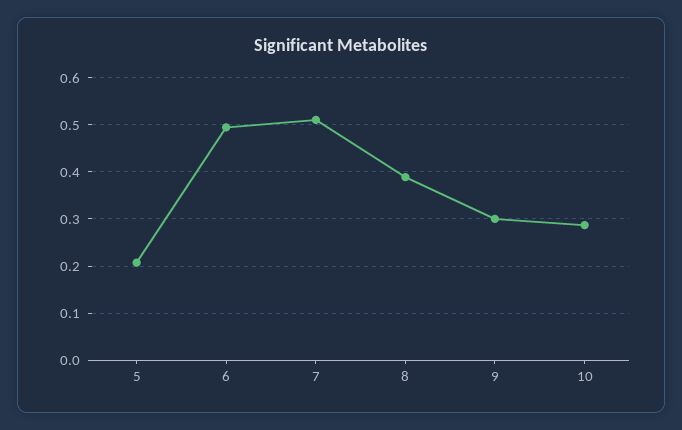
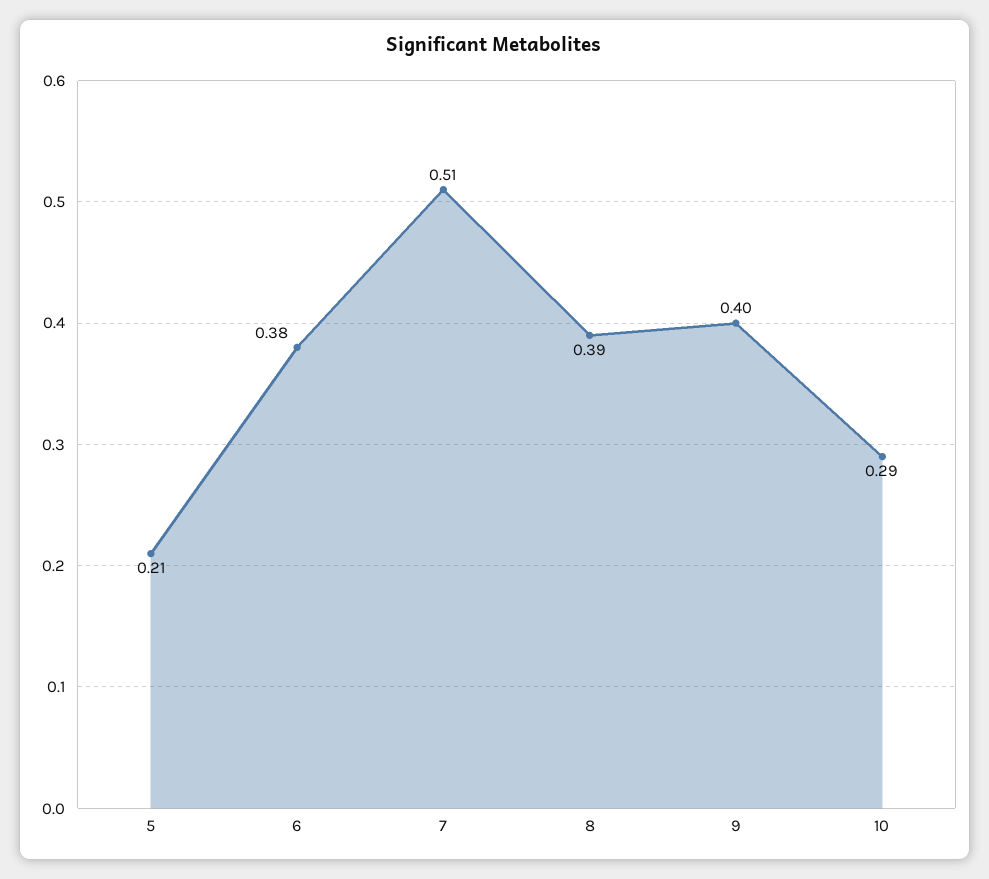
6: 0.5 -> 0.38
9: 0.3 -> 0.4

